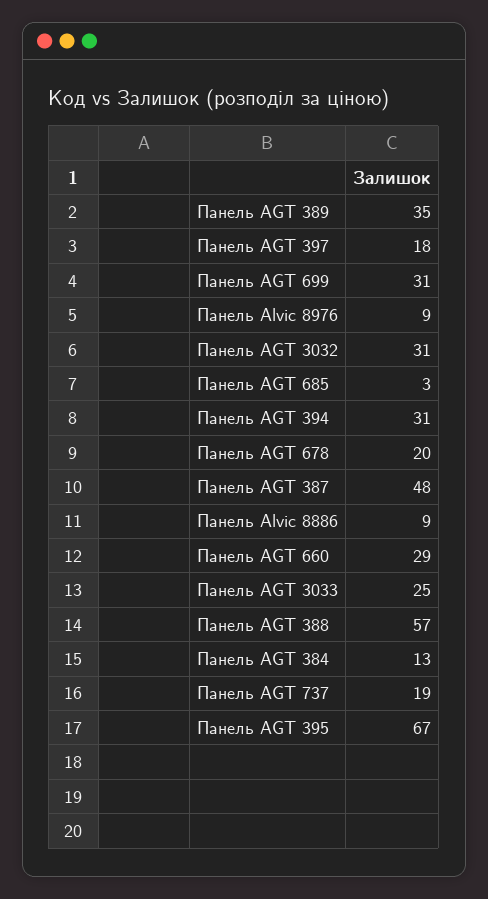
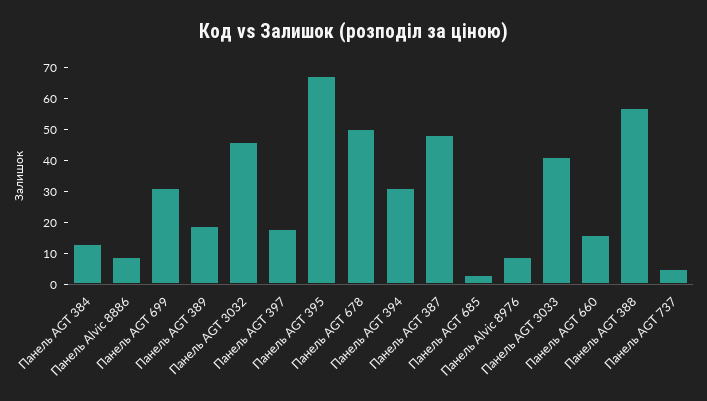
Панель AGT 389: 35 -> 20
Панель AGT 3032: 31 -> 45
Панель AGT 678: 20 -> 50
Панель AGT 660: 29 -> 15
Панель AGT 3033: 25 -> 40
Панель AGT 737: 19 -> 5

